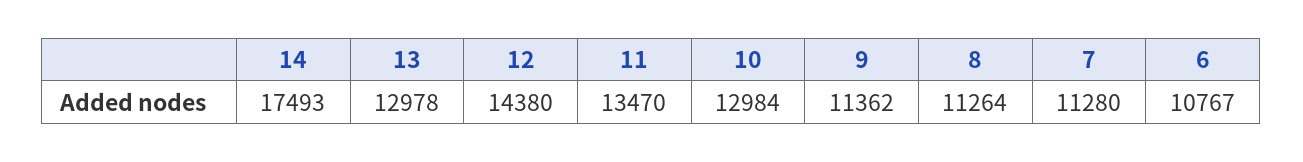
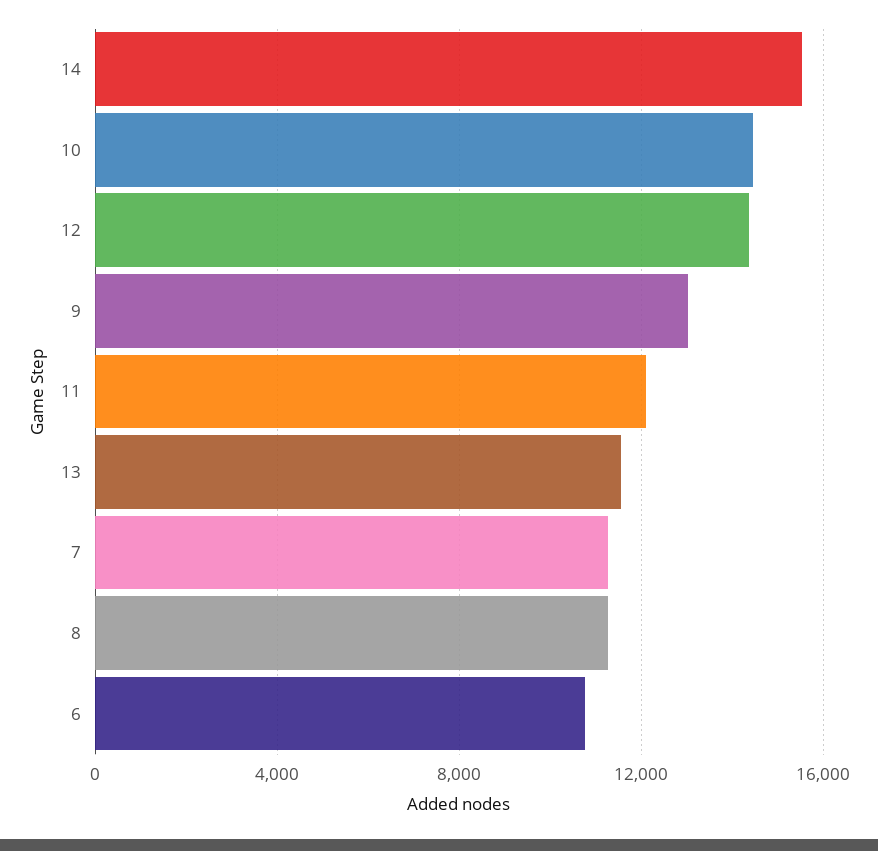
14: 17493 -> 15500
13: 12978 -> 11500
11: 13470 -> 12000
10: 12984 -> 14500
9: 11362 -> 13000

